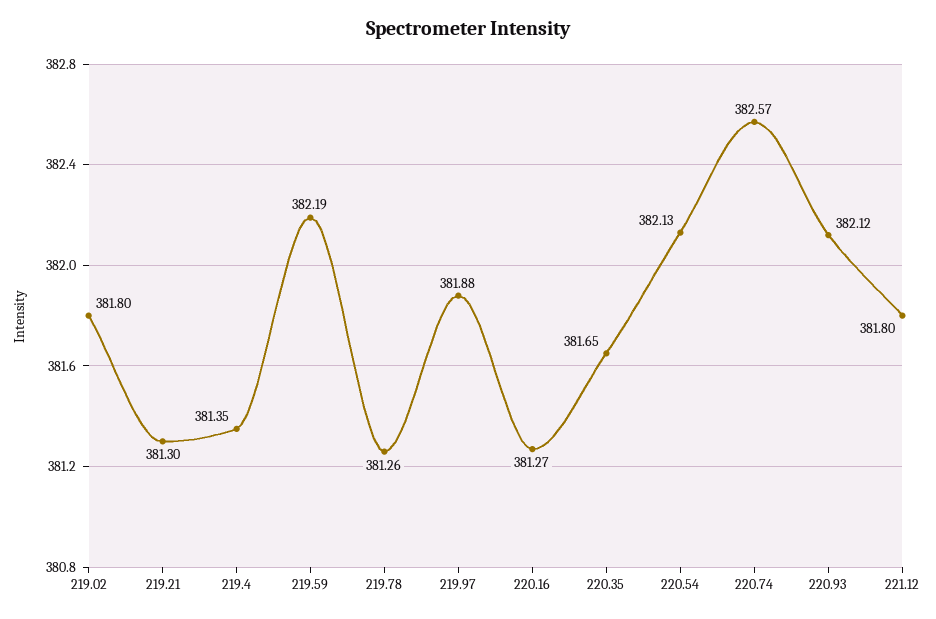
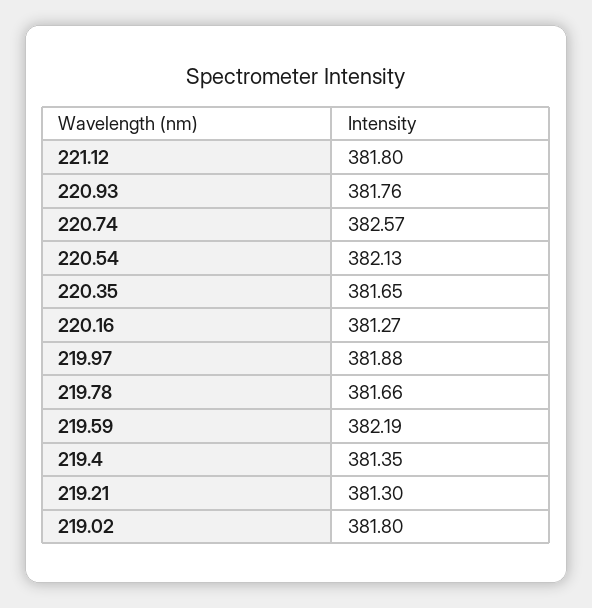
219.78: 381.26 -> 381.66
220.93: 382.12 -> 381.76

